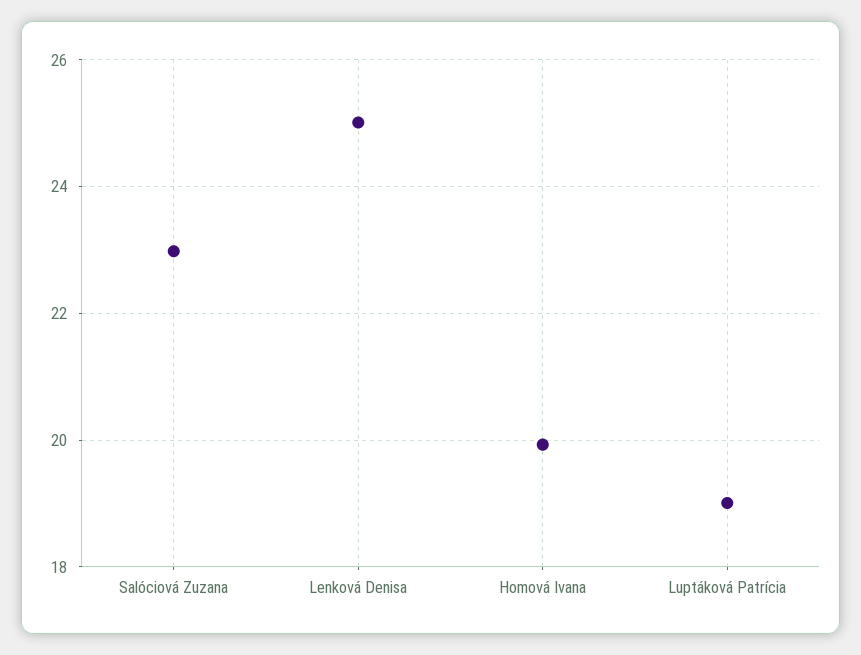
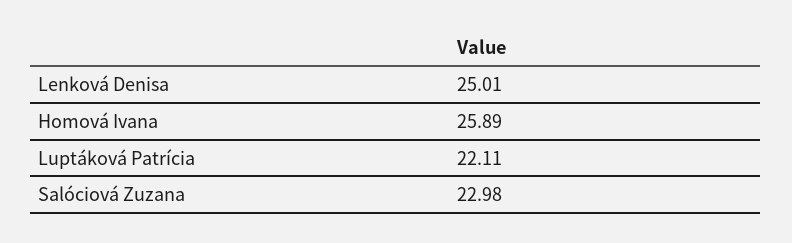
Homová Ivana: 20 -> 25.89
Luptáková Patrícia: 19 -> 22.11

